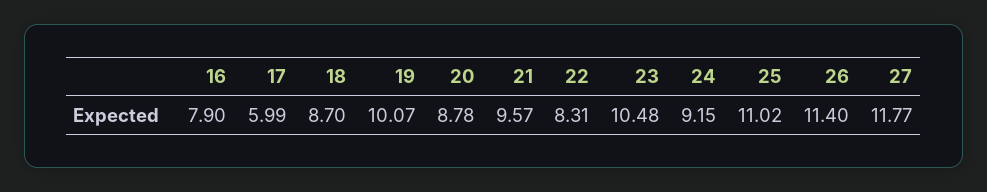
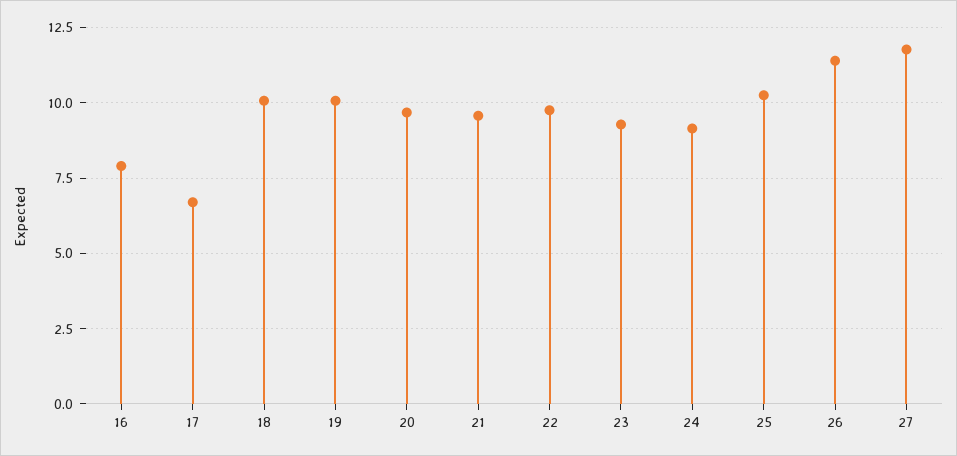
17: 5.99 -> 6.75
18: 8.7 -> 10
20: 8.78 -> 9.75
22: 8.31 -> 9.75
23: 10.48 -> 9.25
25: 11.02 -> 10.25

